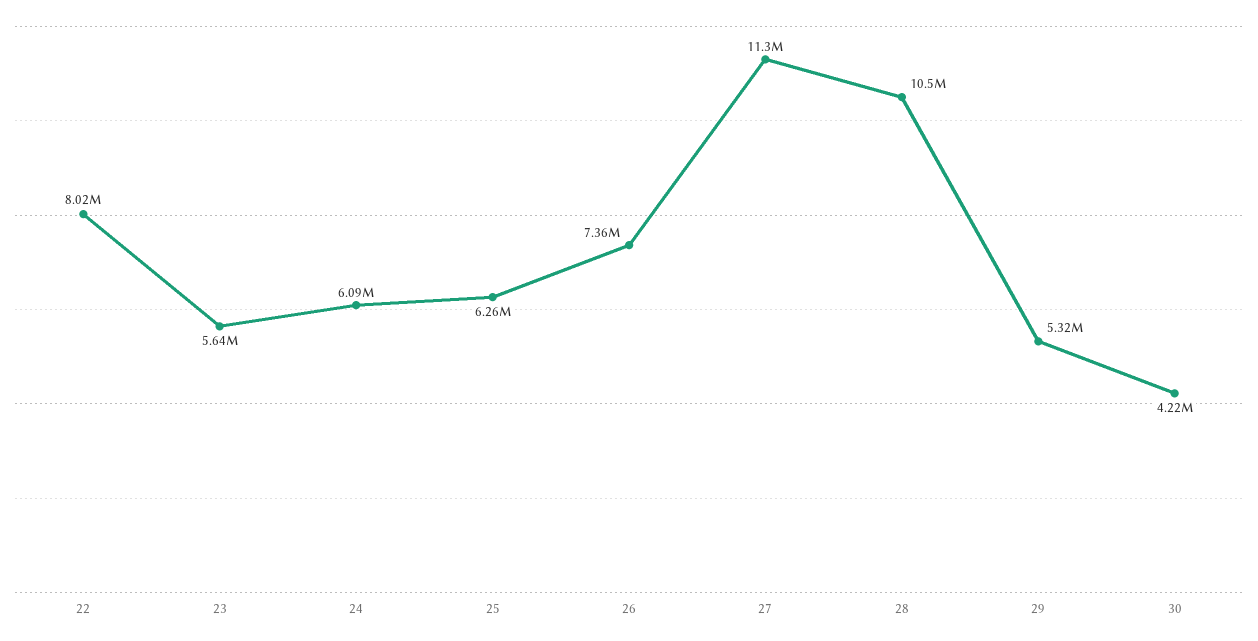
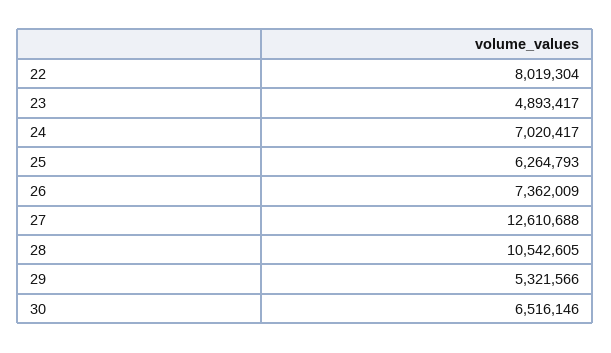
23: 5640000 -> 4893417
24: 6090000 -> 7020417
27: 11300000 -> 12610688
30: 4220000 -> 6516146

